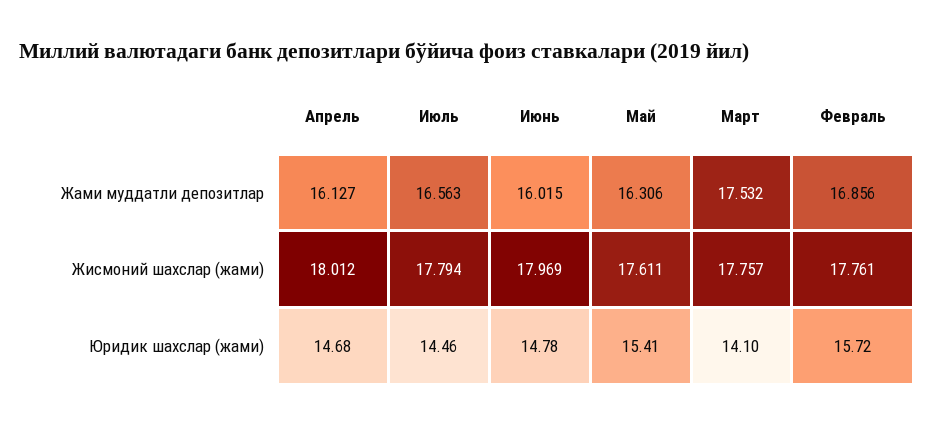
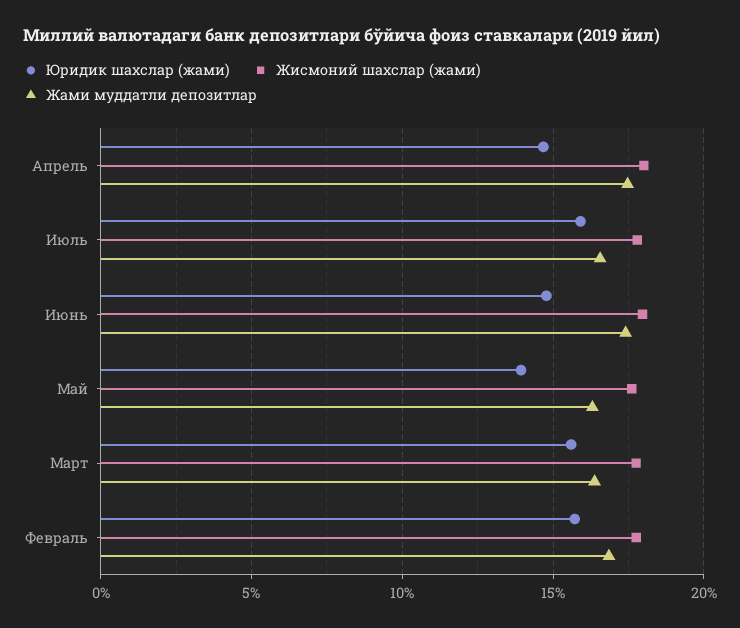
Жами муддатли депозитлар, Апрель: 16.127 -> 17.5
Жами муддатли депозитлар, Июнь: 16.015 -> 17.5
Жами муддатли депозитлар, Март: 17.532 -> 16.5
Юридик шахслар (жами), Июль: 14.46 -> 16
Юридик шахслар (жами), Май: 15.41 -> 14
Юридик шахслар (жами), Март: 14.1 -> 15.5

